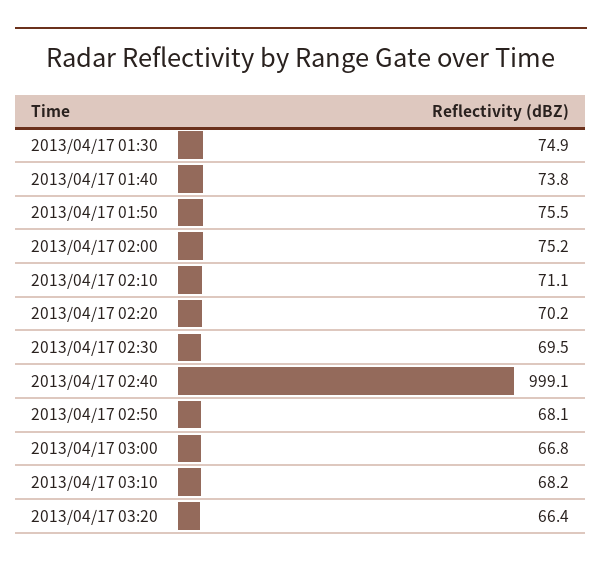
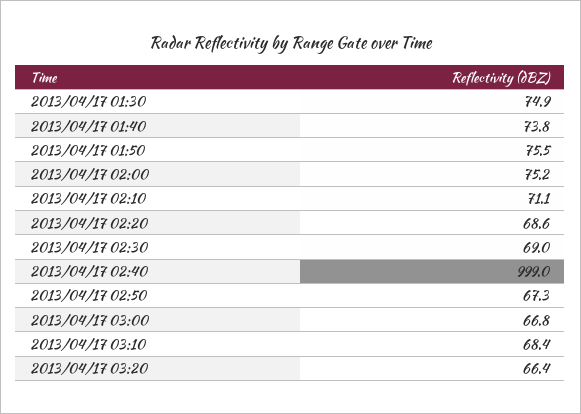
2013/04/17 02:20: 70.2 -> 68.6
2013/04/17 02:30: 69.5 -> 69
2013/04/17 02:40: 999.1 -> 999
2013/04/17 02:50: 68.1 -> 67.3
2013/04/17 03:10: 68.2 -> 68.4

